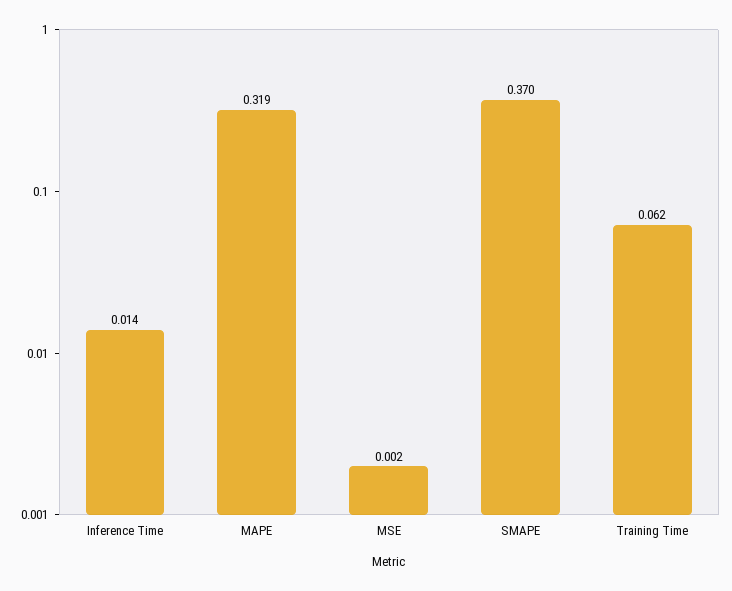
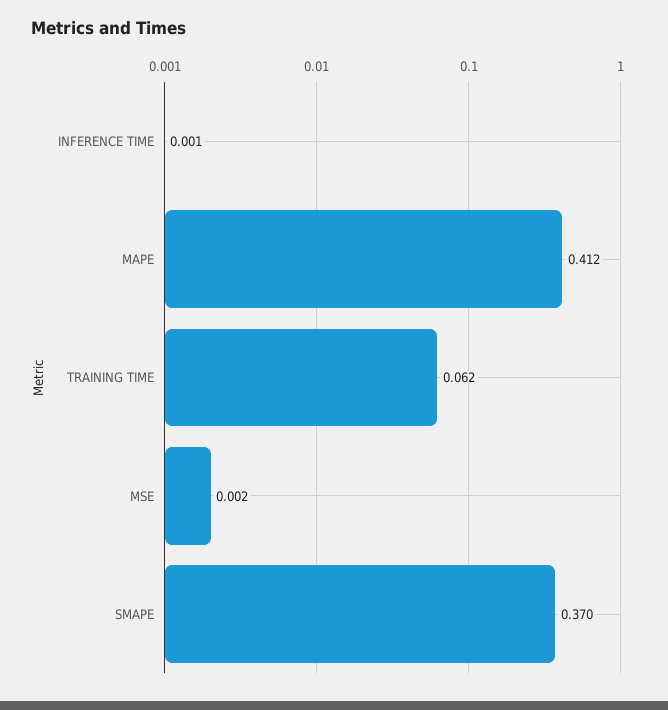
Inference Time: 0.014 -> 0.001
MAPE: 0.319 -> 0.412

